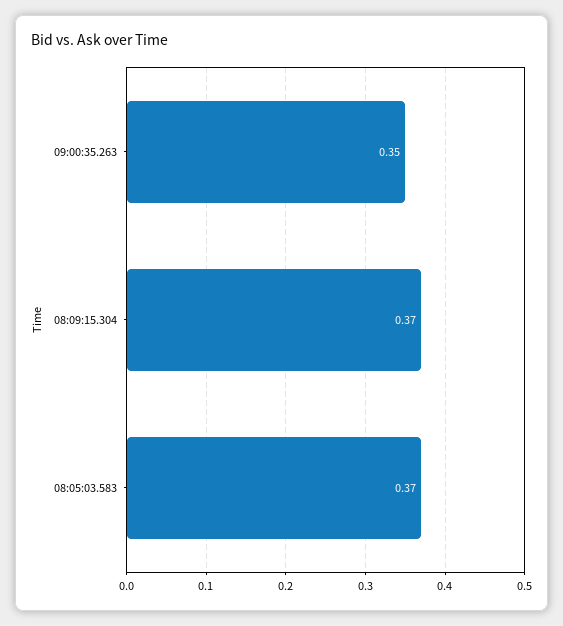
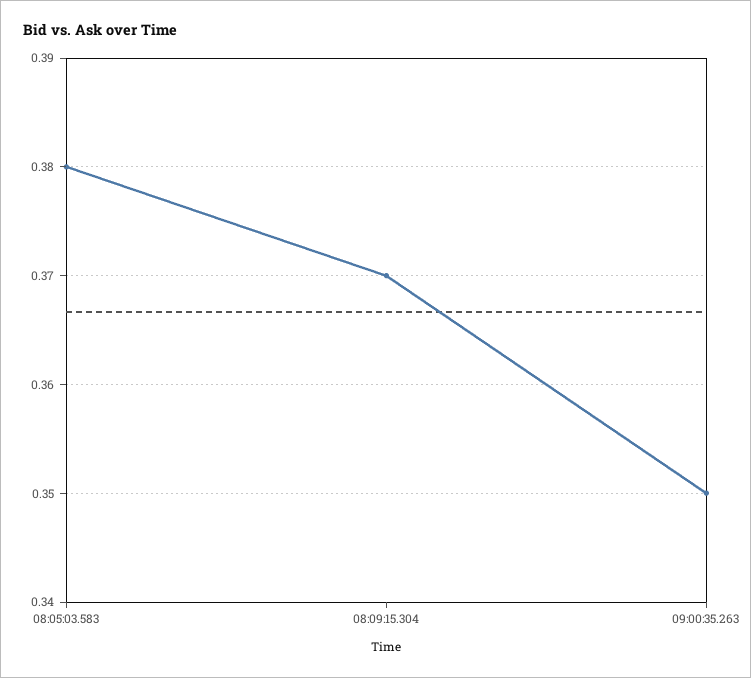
08:05:03.583: 0.37 -> 0.38

